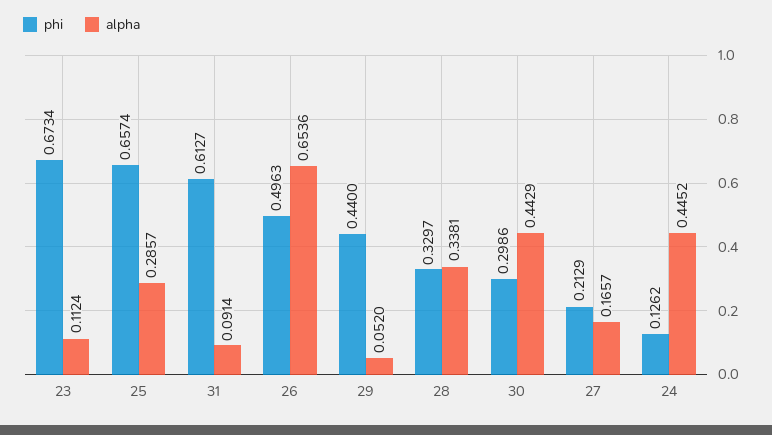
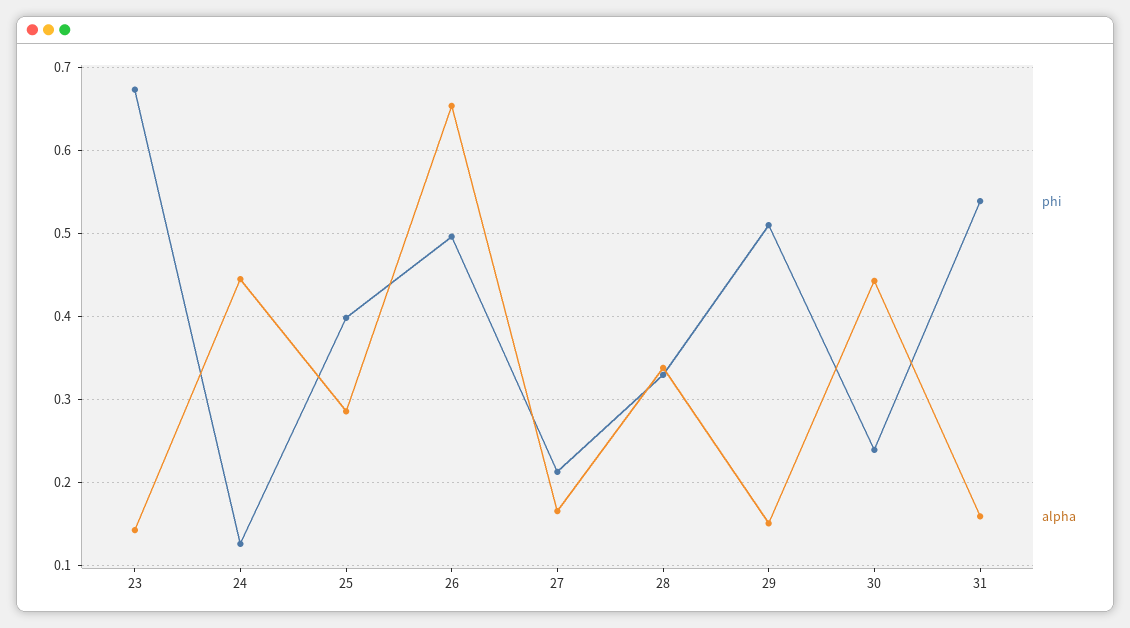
alpha, 23: 0.1124 -> 0.14
phi, 25: 0.6574 -> 0.4
phi, 31: 0.6127 -> 0.54
alpha, 31: 0.0914 -> 0.16
phi, 29: 0.44 -> 0.51
alpha, 29: 0.052 -> 0.15
phi, 30: 0.2986 -> 0.24

